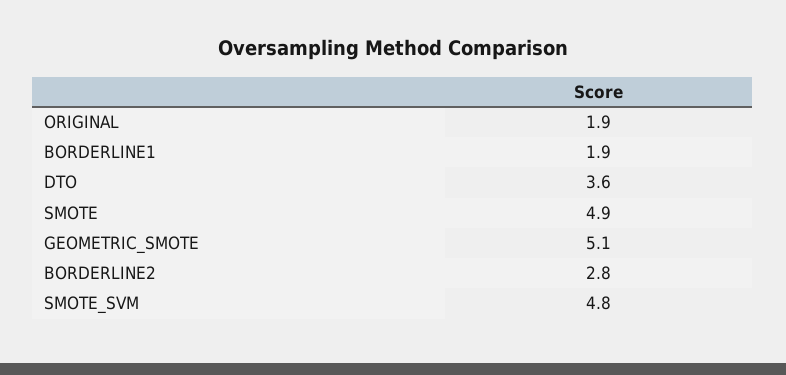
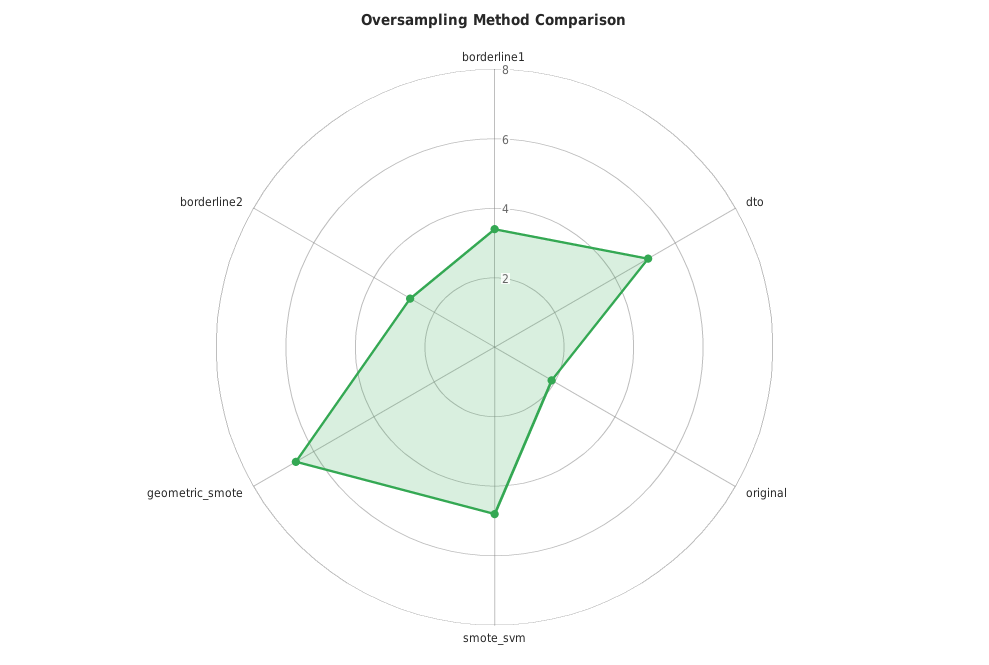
BORDERLINE1: 1.9 -> 3.5
DTO: 3.6 -> 5
SMOTE: 4.9 -> none
GEOMETRIC_SMOTE: 5.1 -> 6.5

